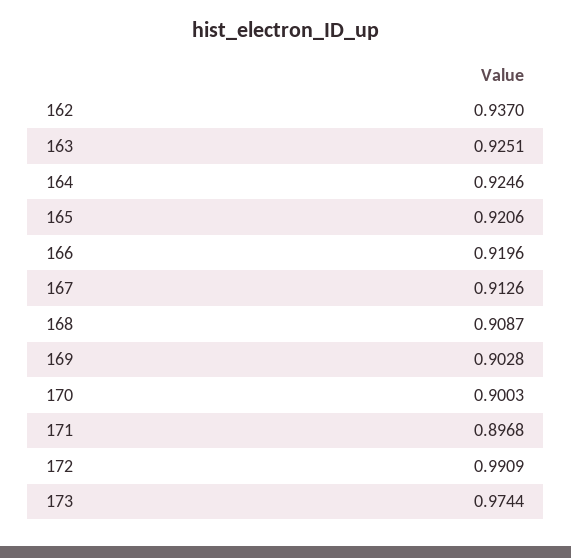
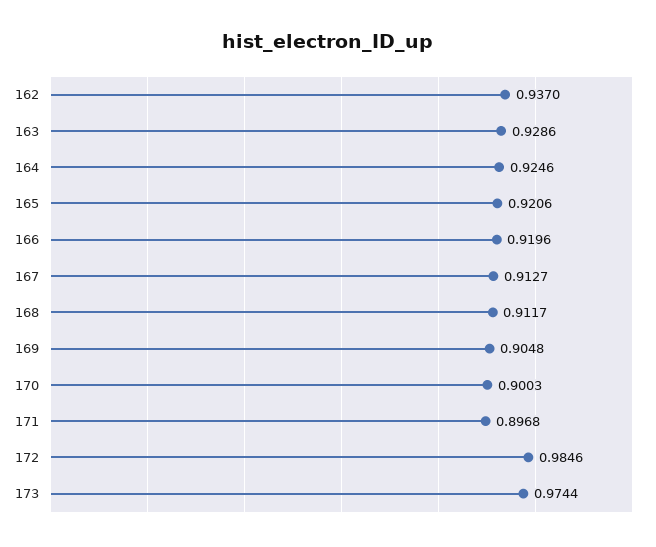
163: 0.9251 -> 0.9286
167: 0.9126 -> 0.9127
168: 0.9087 -> 0.9117
169: 0.9028 -> 0.9048
172: 0.9909 -> 0.9846

